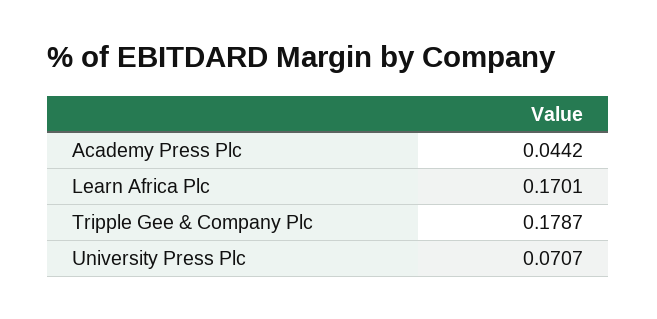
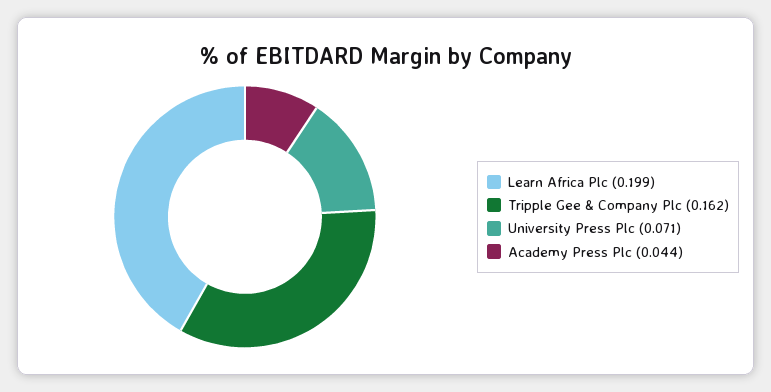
Learn Africa Plc: 0.1701 -> 0.199
Tripple Gee & Company Plc: 0.1787 -> 0.162

